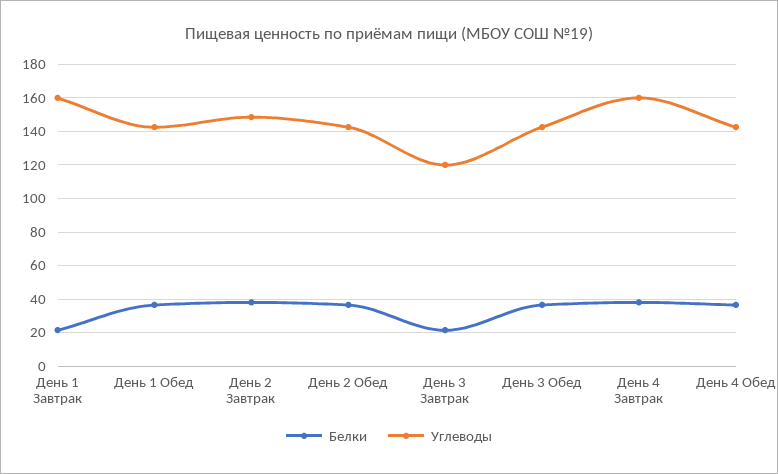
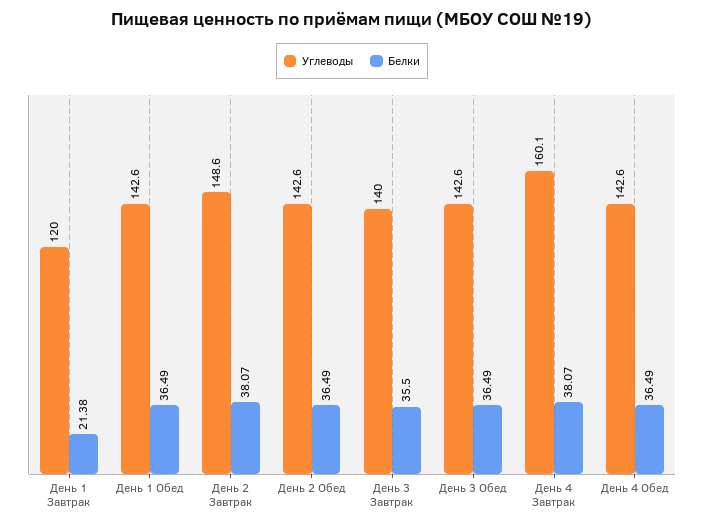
Углеводы, День 1 Завтрак: 160 -> 120
Белки, День 3 Завтрак: 20 -> 35.5
Углеводы, День 3 Завтрак: 120 -> 140

